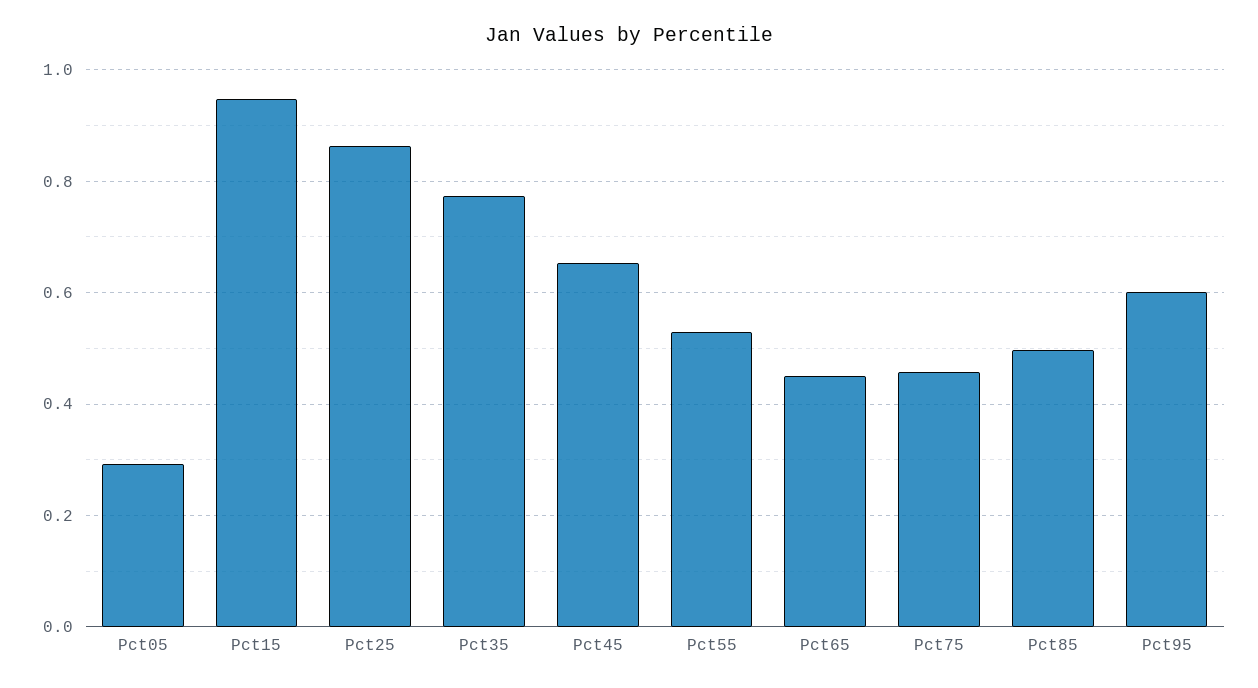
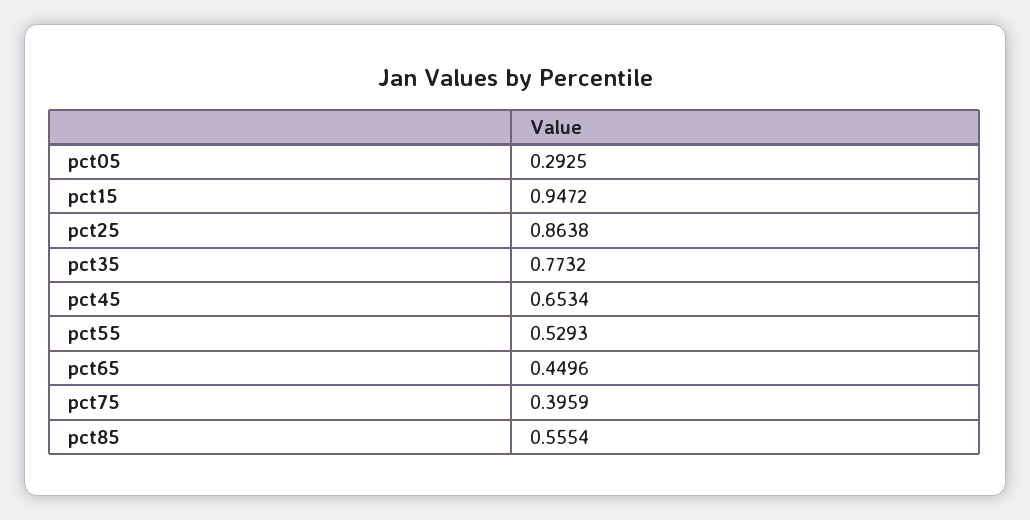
Pct75: 0.46 -> 0.3959
Pct85: 0.5 -> 0.5554
Pct95: 0.6 -> none

